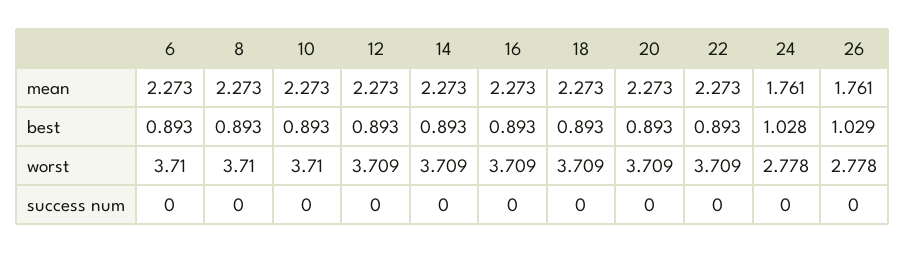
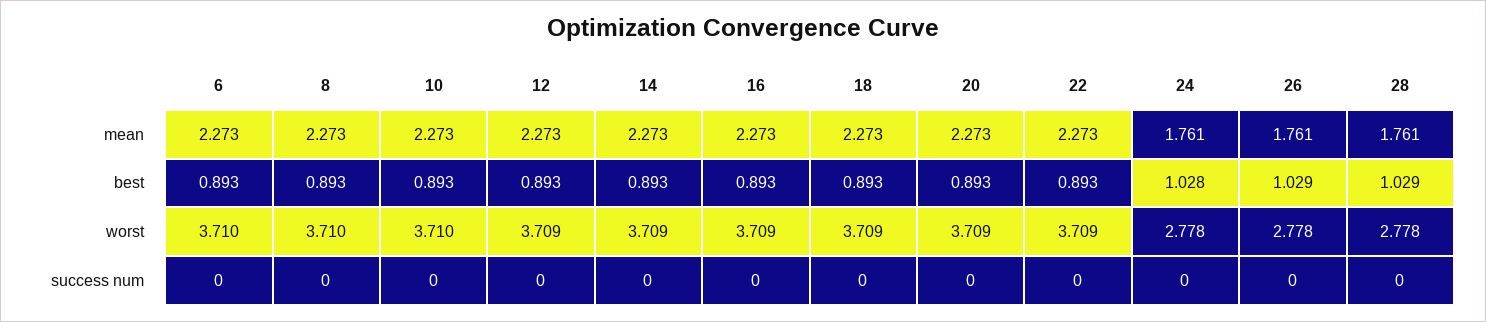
28, mean: none -> 1.761
28, best: none -> 1.029
28, worst: none -> 2.778
28, success num: none -> 0

